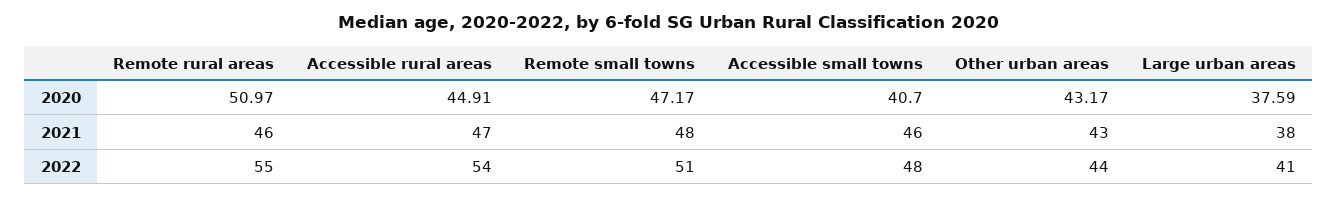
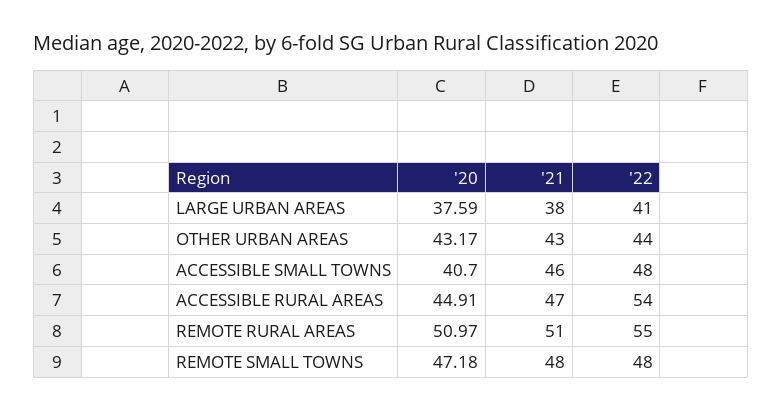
Remote small towns, 2020: 47.17 -> 47.18
Remote rural areas, 2021: 46 -> 51
Remote small towns, 2022: 51 -> 48

